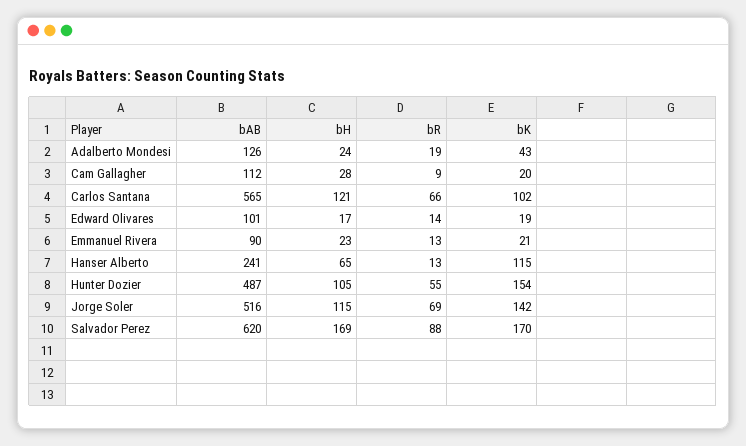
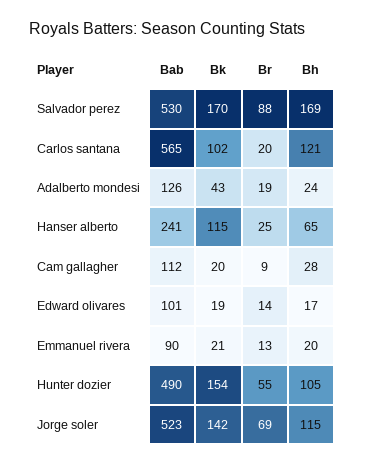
bR, Carlos Santana: 66 -> 20
bH, Emmanuel Rivera: 23 -> 20
bR, Hanser Alberto: 13 -> 25
bAB, Hunter Dozier: 487 -> 490
bAB, Jorge Soler: 516 -> 523
bAB, Salvador Perez: 620 -> 530

